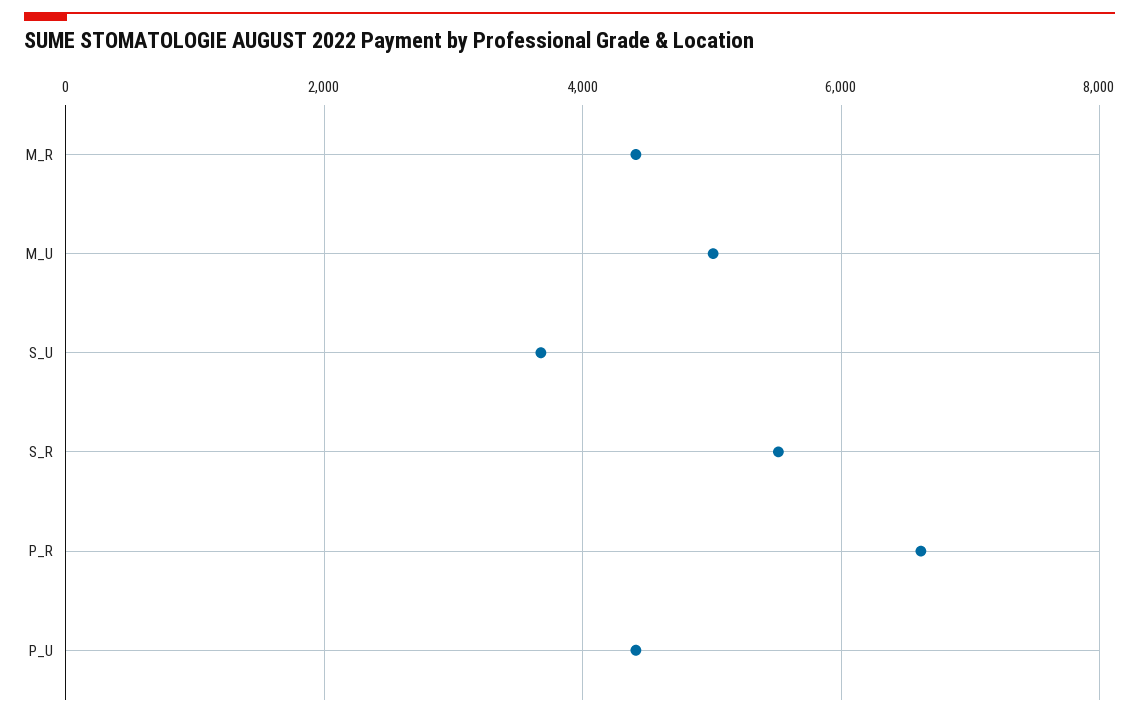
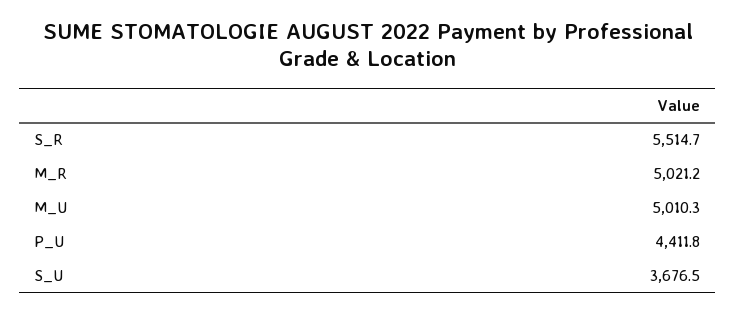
M_R: 4400 -> 5021.2
P_R: 6600 -> none

